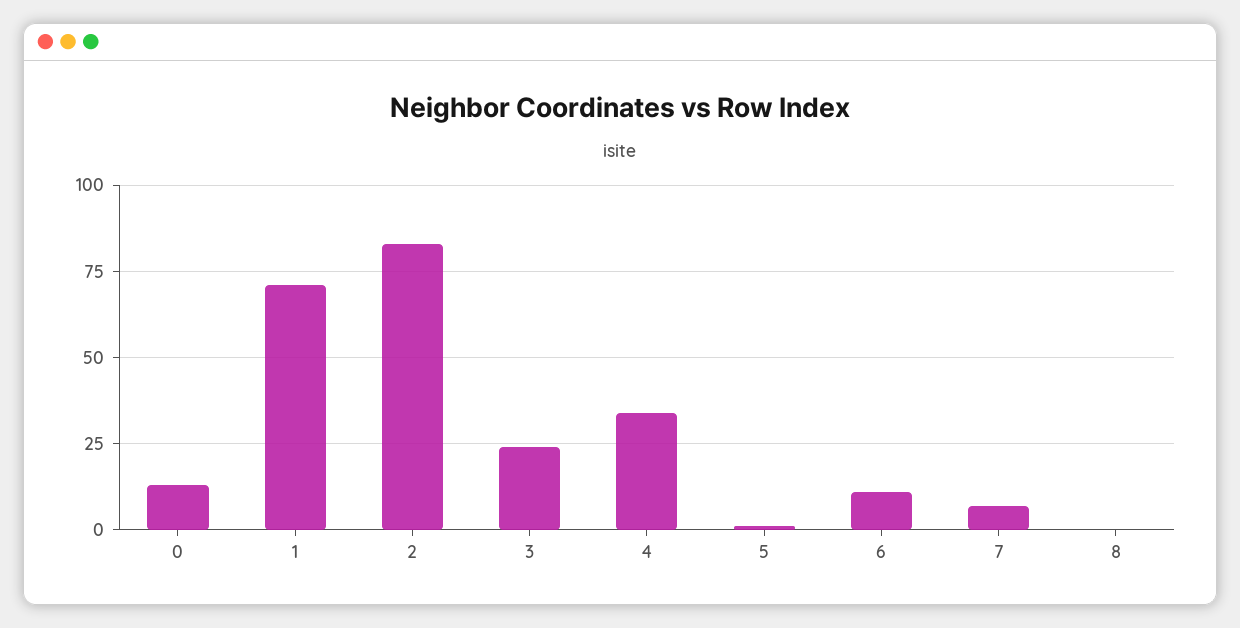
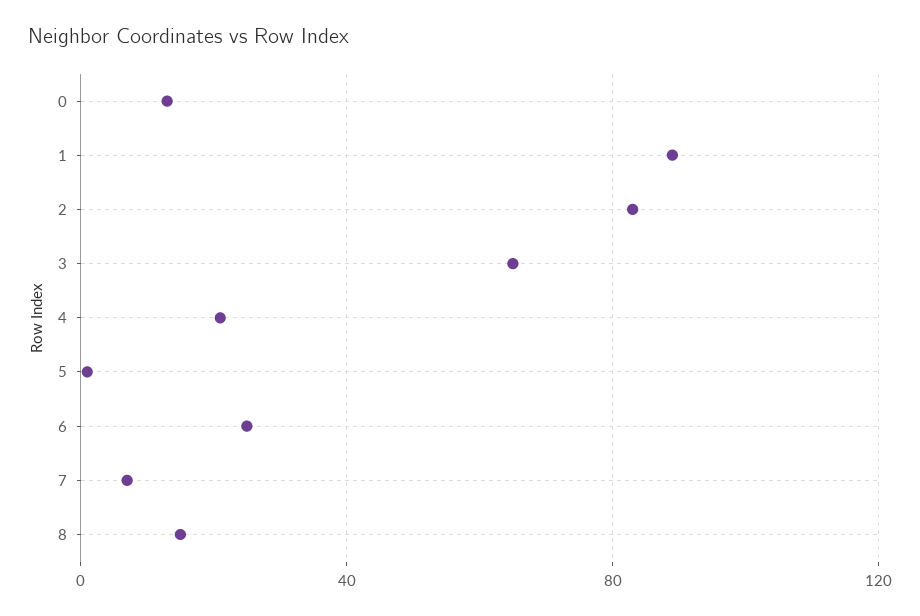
1: 70 -> 90
3: 25 -> 65
4: 35 -> 20
6: 10 -> 25
8: 0 -> 15

